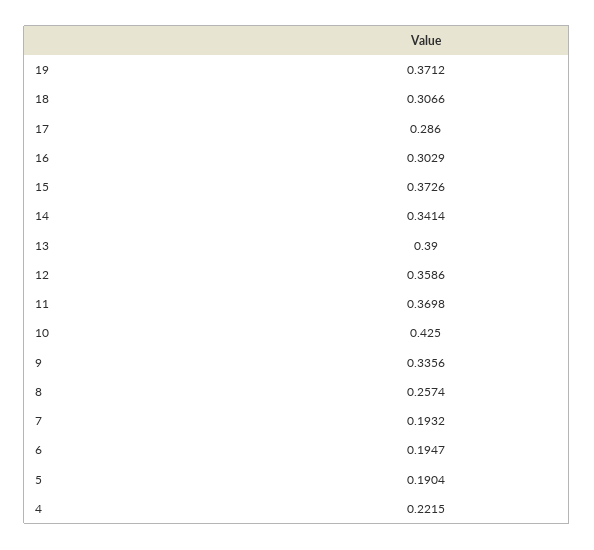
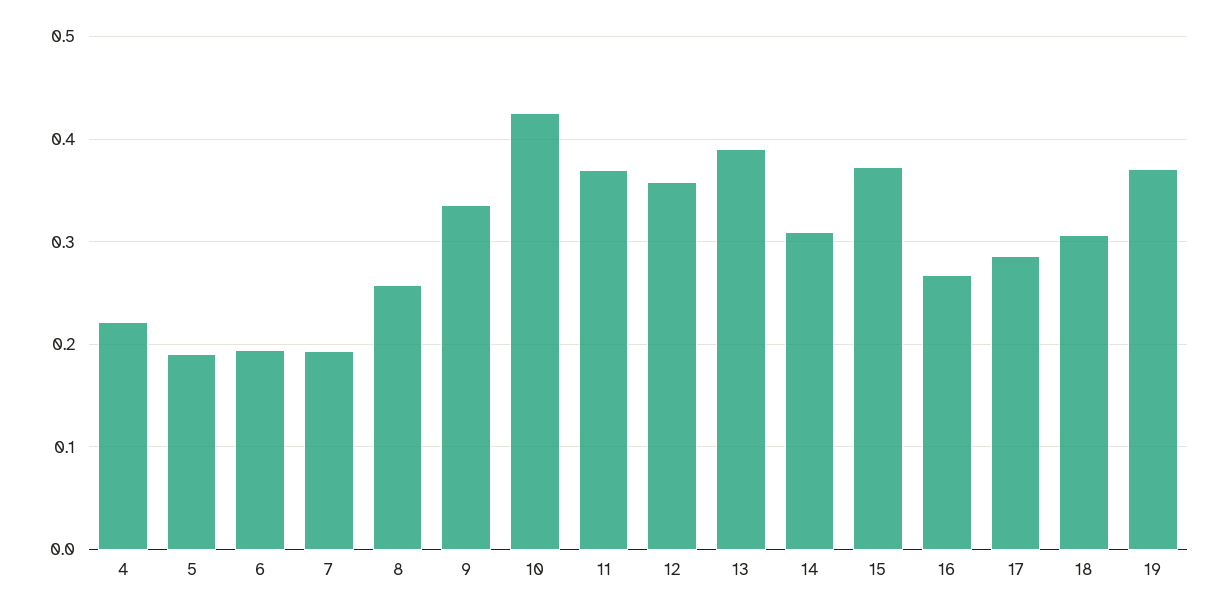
16: 0.3029 -> 0.27
14: 0.3414 -> 0.31

